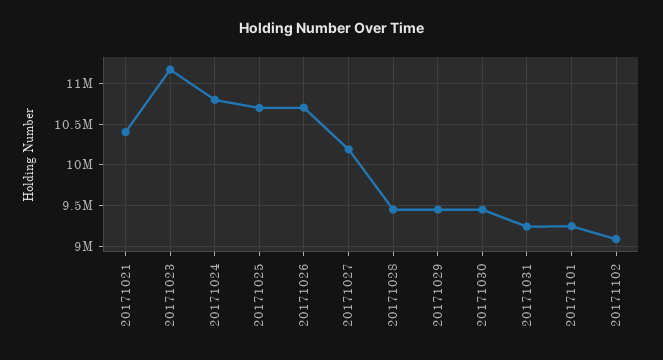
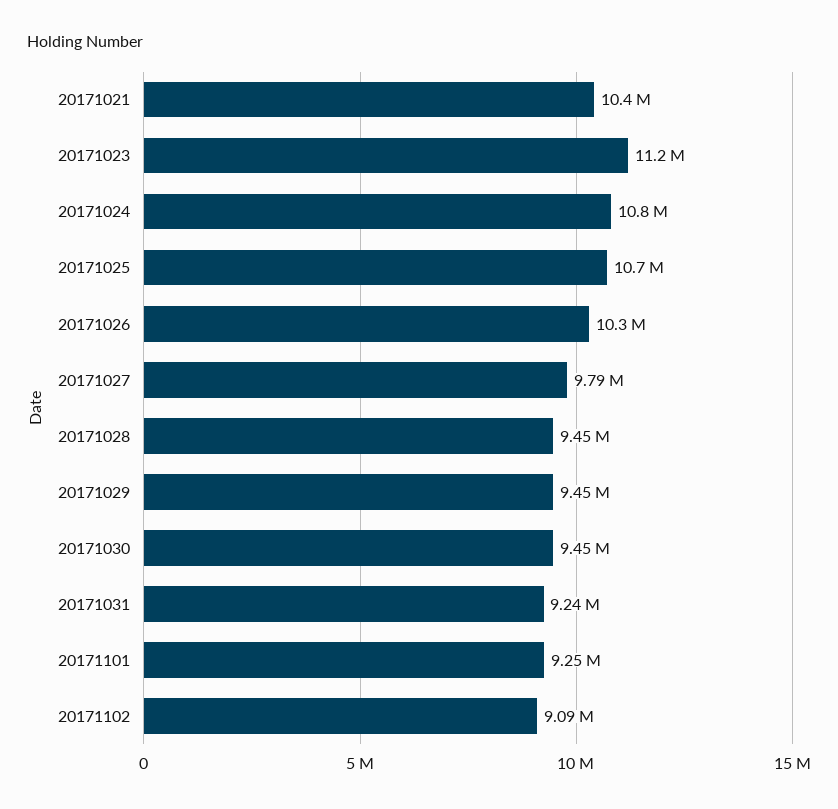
20171026: 10700000 -> 10300000
20171027: 10200000 -> 9790000

